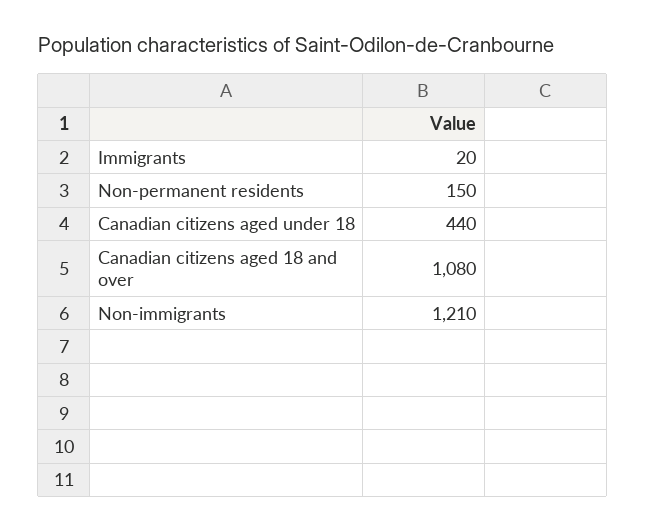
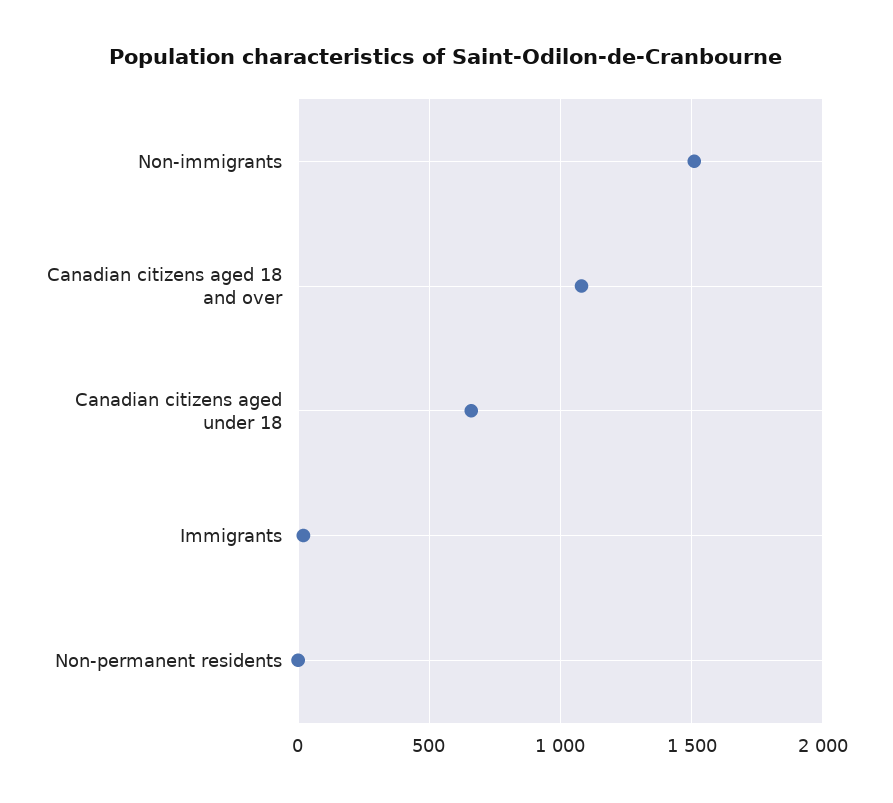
Non-permanent residents: 150 -> 0
Canadian citizens aged under 18: 440 -> 650
Non-immigrants: 1210 -> 1500

